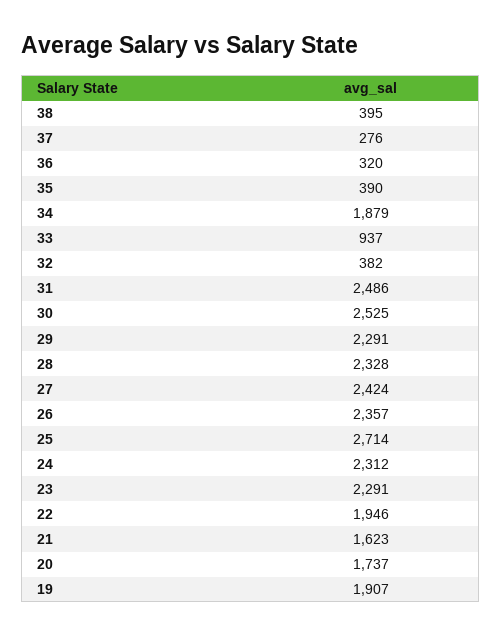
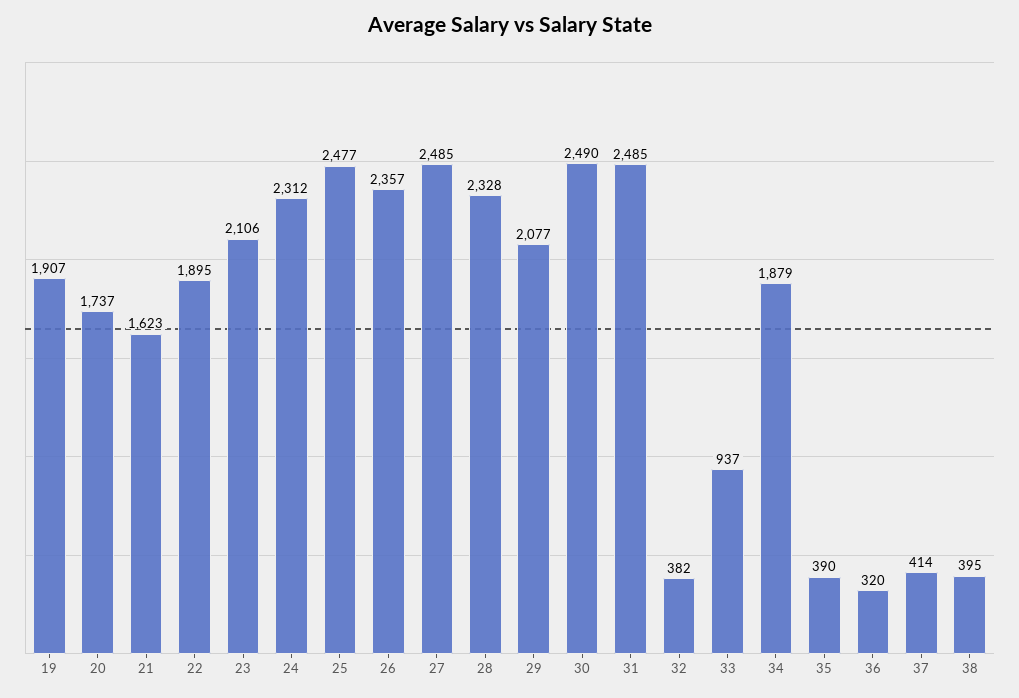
37: 276 -> 414
31: 2486 -> 2485
30: 2525 -> 2490
29: 2291 -> 2077
27: 2424 -> 2485
25: 2714 -> 2477
23: 2291 -> 2106
22: 1946 -> 1895

